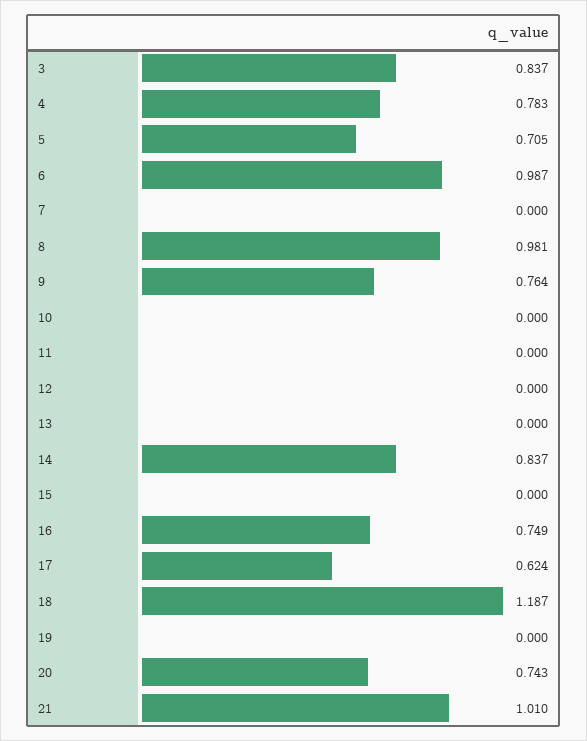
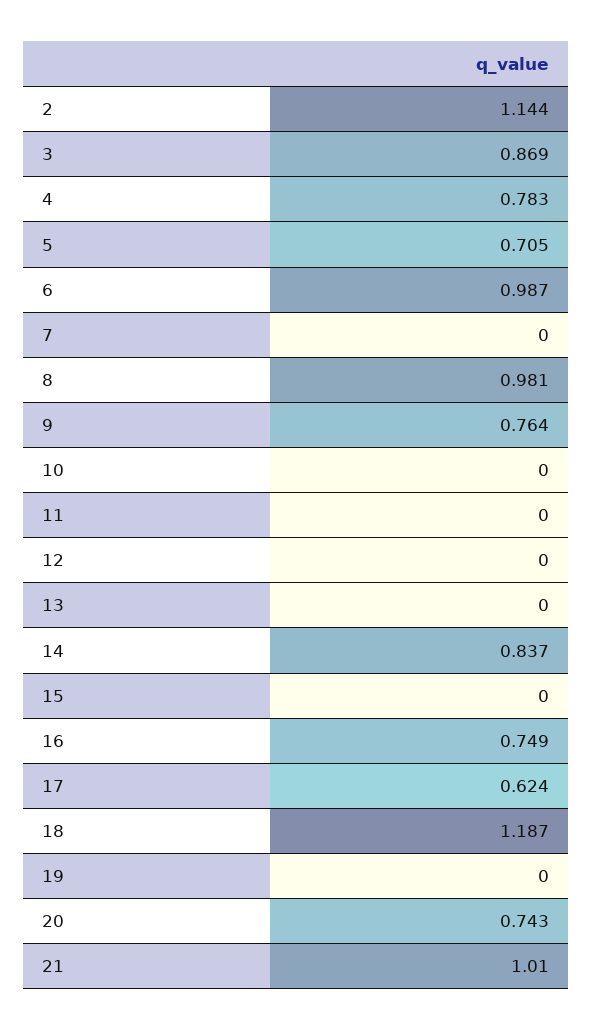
3: 0.837 -> 0.869
2: none -> 1.144

